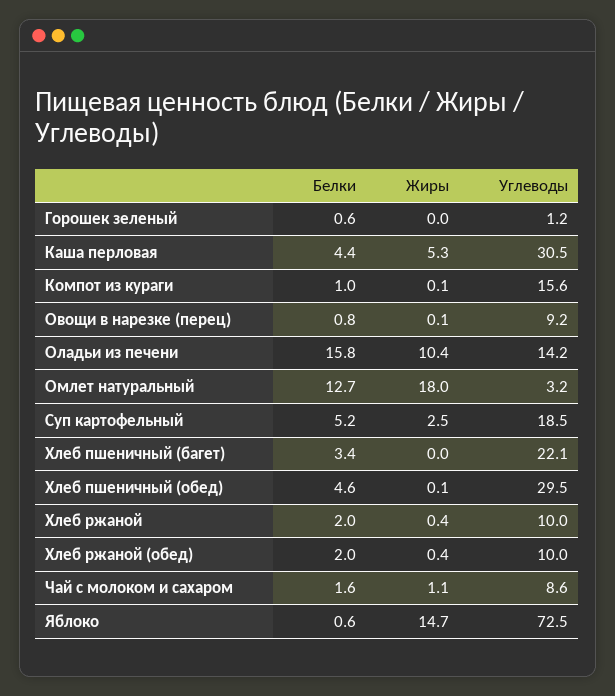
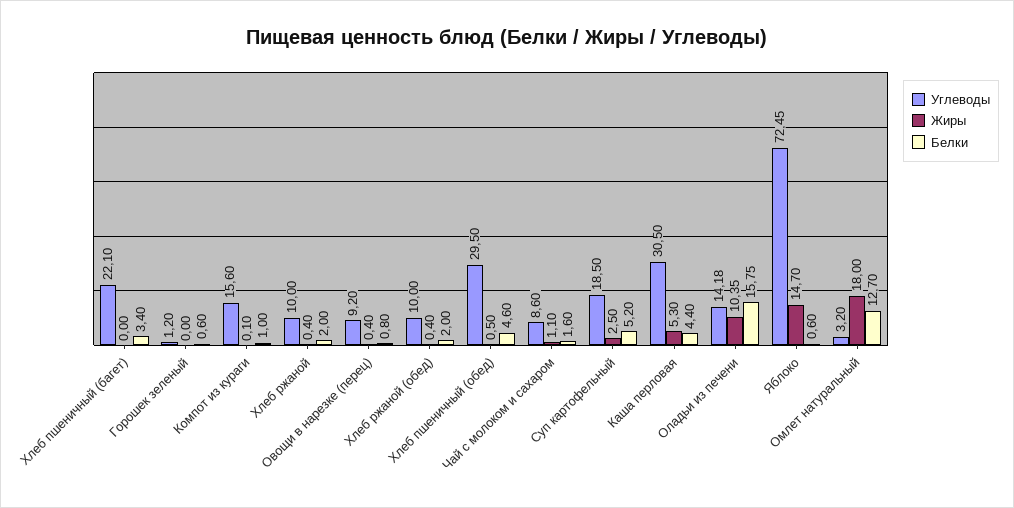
Жиры, Овощи в нарезке (перец): 0.1 -> 0.4
Жиры, Хлеб пшеничный (обед): 0.1 -> 0.5

